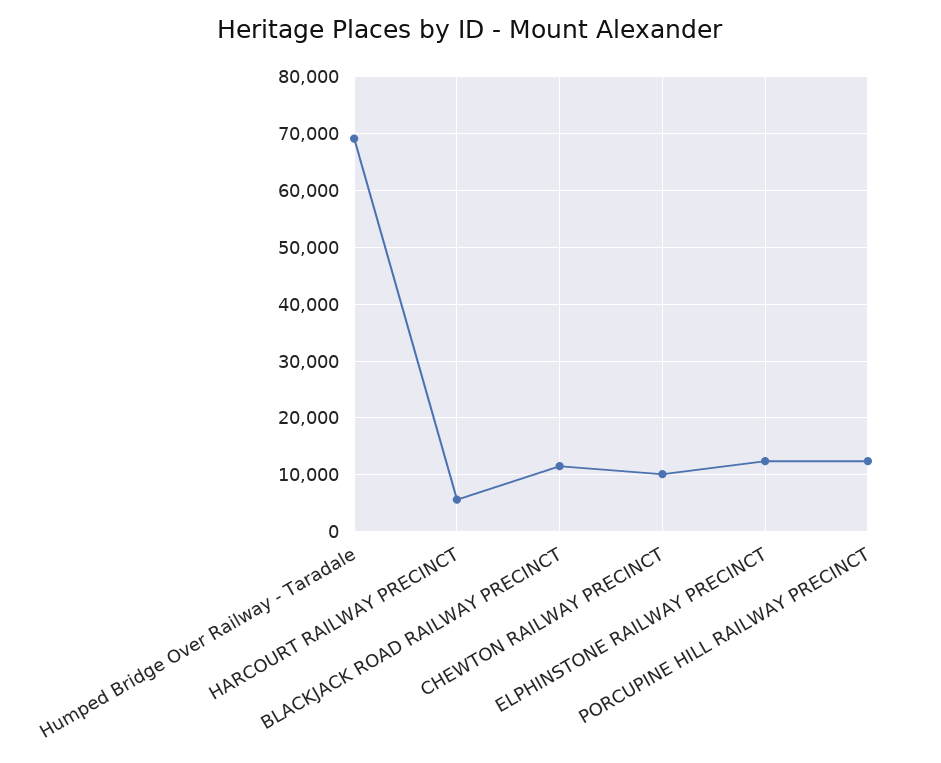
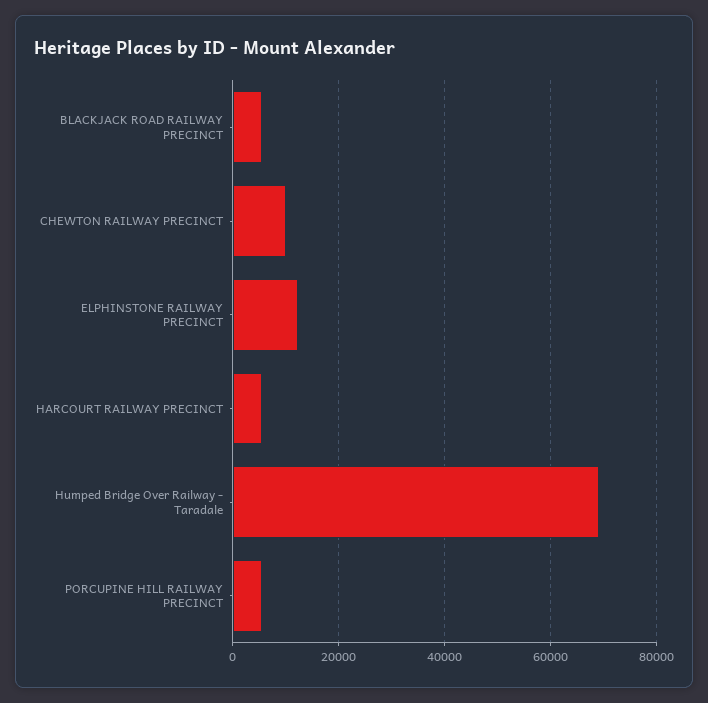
BLACKJACK ROAD RAILWAY PRECINCT: 12000 -> 6000
PORCUPINE HILL RAILWAY PRECINCT: 12000 -> 6000

